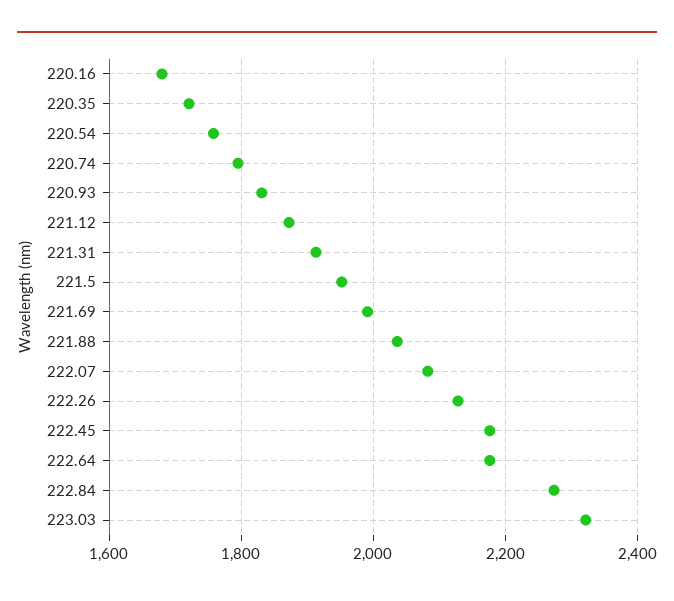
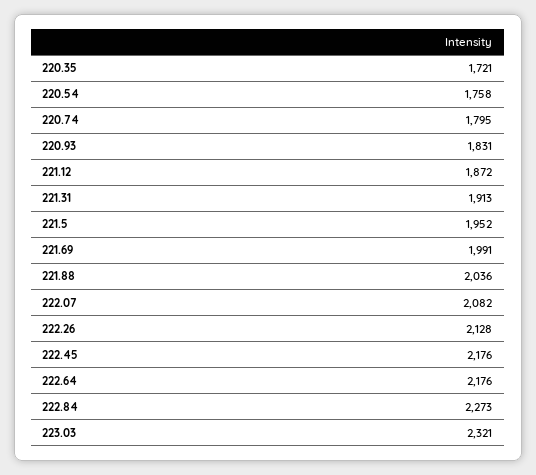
220.16: 1680 -> none

